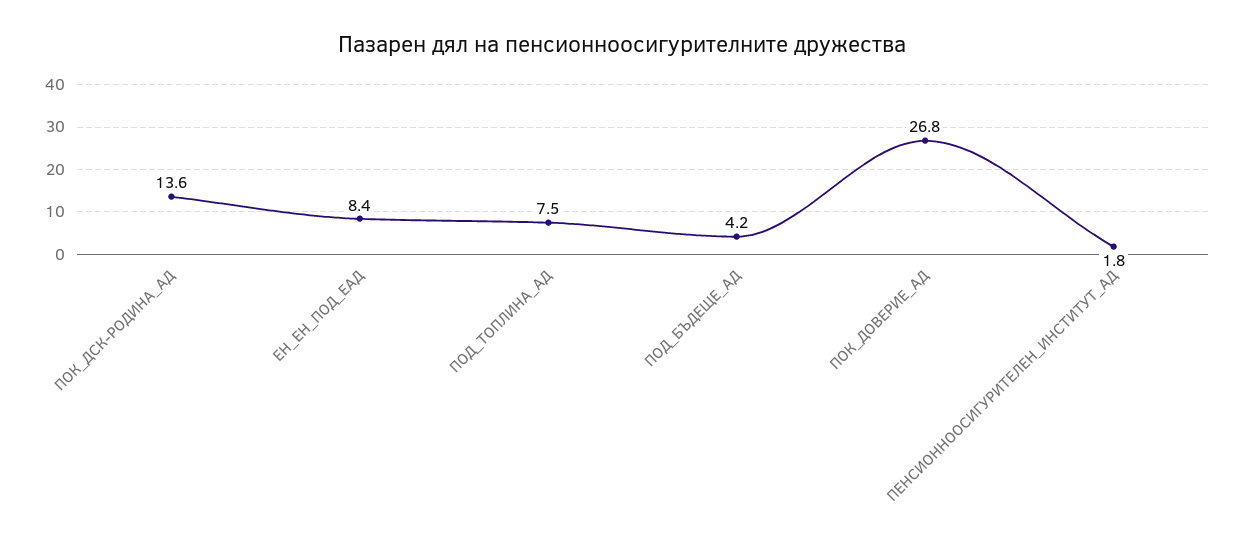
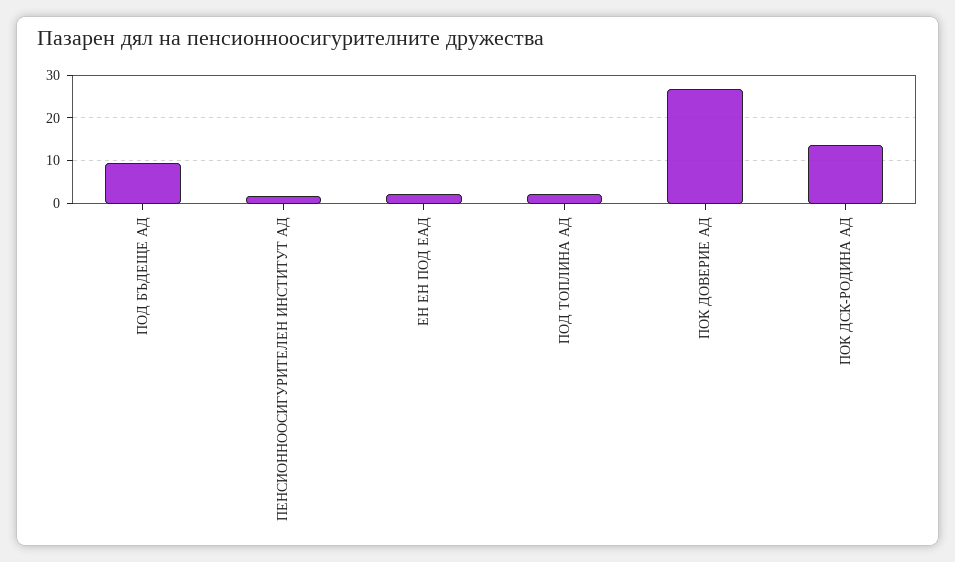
ЕН_ЕН_ПОД_ЕАД: 8.4 -> 2
ПОД_ТОПЛИНА_АД: 7.5 -> 2
ПОД_БЪДЕЩЕ_АД: 4.2 -> 10

